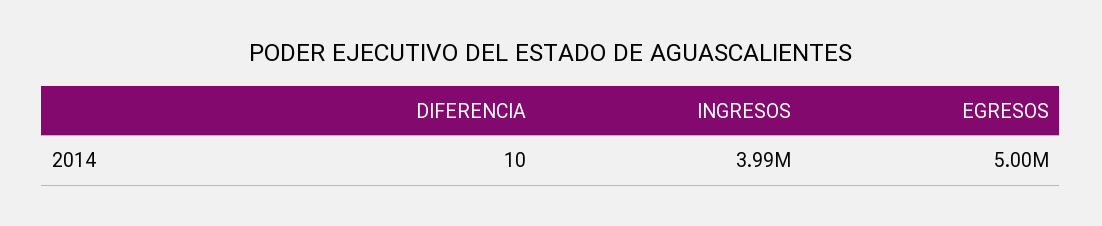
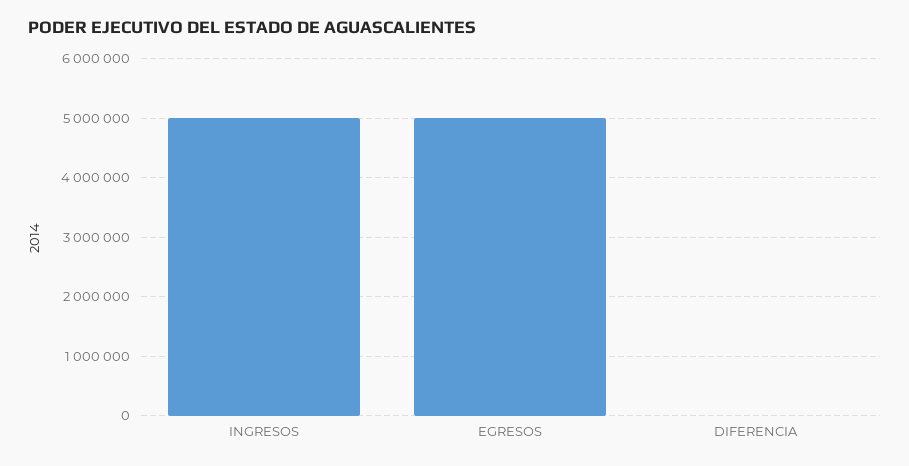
INGRESOS: 3990000 -> 5000000

